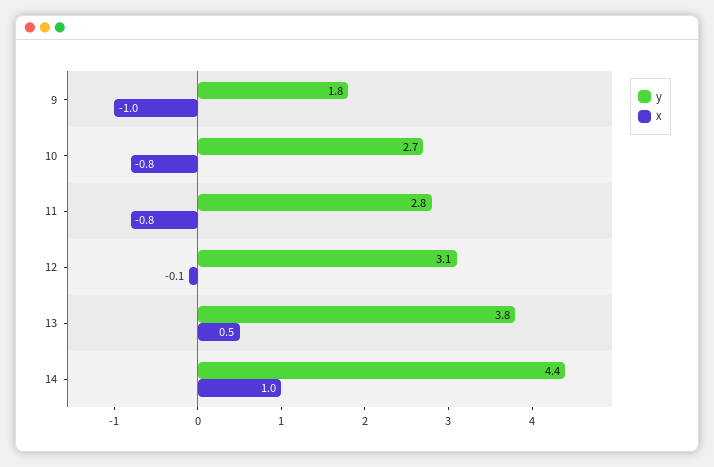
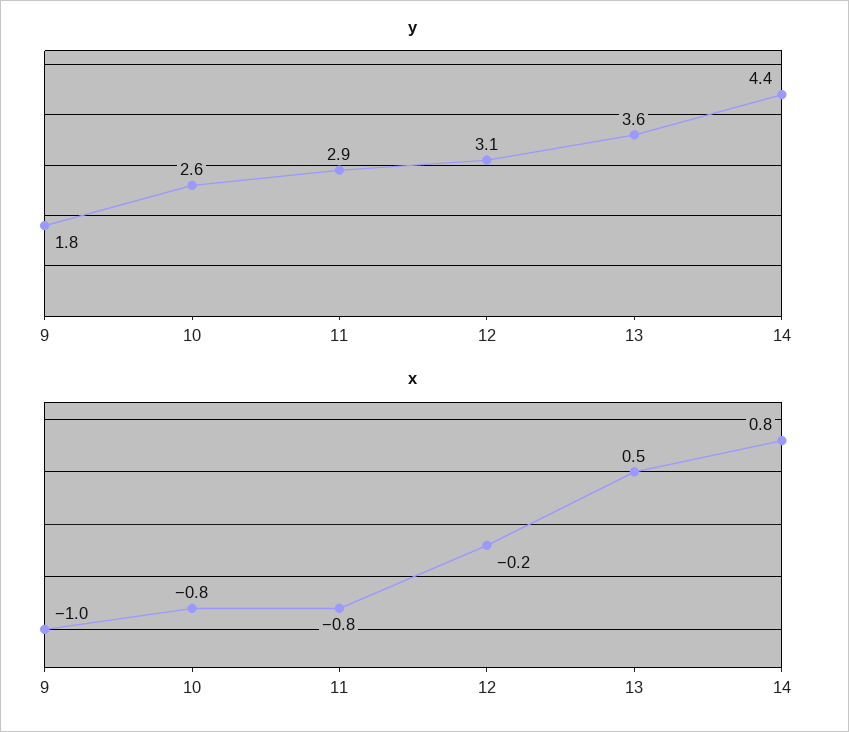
y, 10: 2.7 -> 2.6
y, 11: 2.8 -> 2.9
x, 12: -0.1 -> -0.2
y, 13: 3.8 -> 3.6
x, 14: 1 -> 0.8

